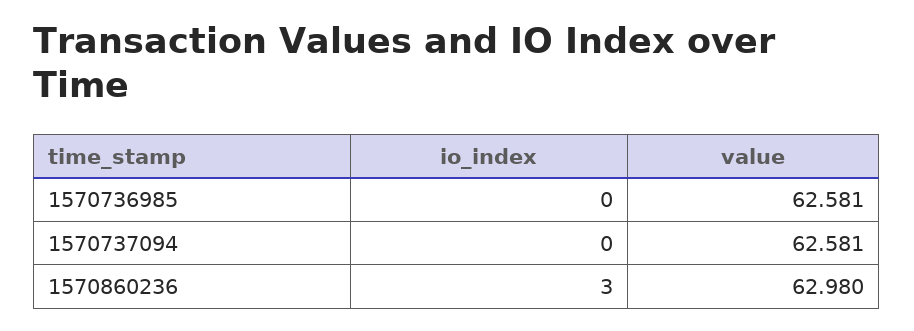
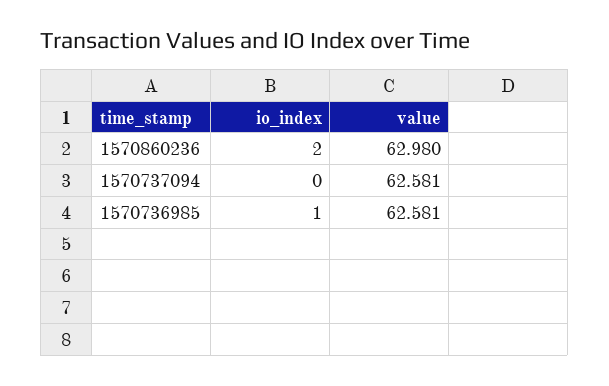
io_index, 1570736985: 0 -> 1
io_index, 1570860236: 3 -> 2

